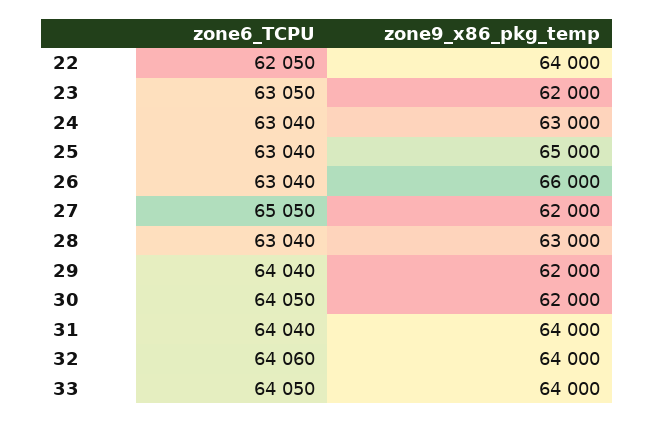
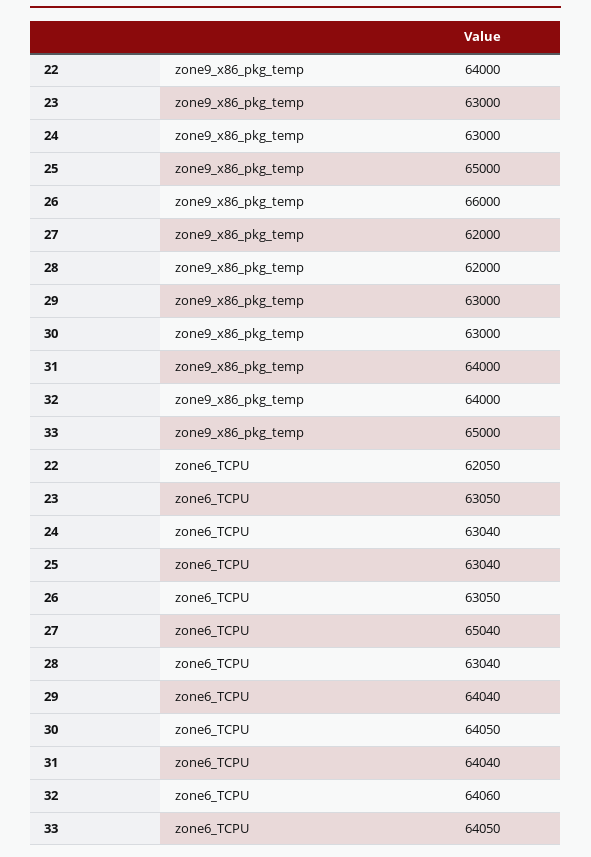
zone9_x86_pkg_temp, 23: 62000 -> 63000
zone6_TCPU, 26: 63040 -> 63050
zone6_TCPU, 27: 65050 -> 65040
zone9_x86_pkg_temp, 28: 63000 -> 62000
zone9_x86_pkg_temp, 29: 62000 -> 63000
zone9_x86_pkg_temp, 30: 62000 -> 63000
zone9_x86_pkg_temp, 33: 64000 -> 65000

